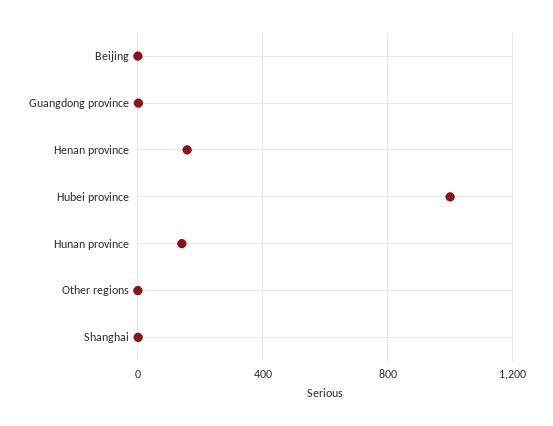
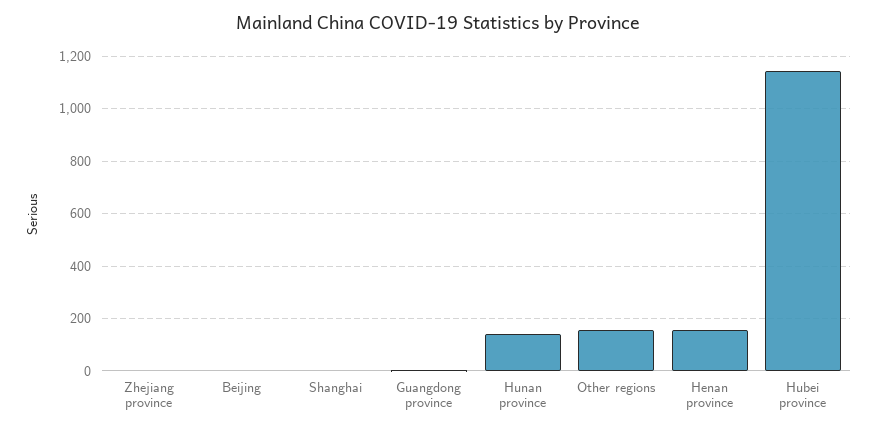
Hubei province: 1000 -> 1150
Other regions: 0 -> 150
Zhejiang province: none -> 0

